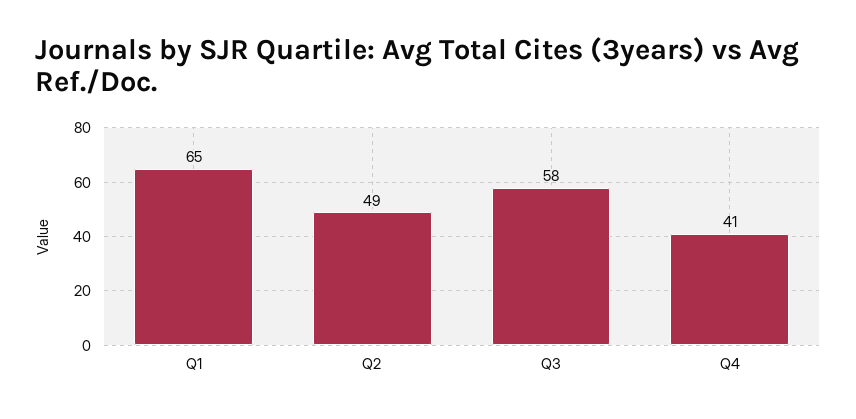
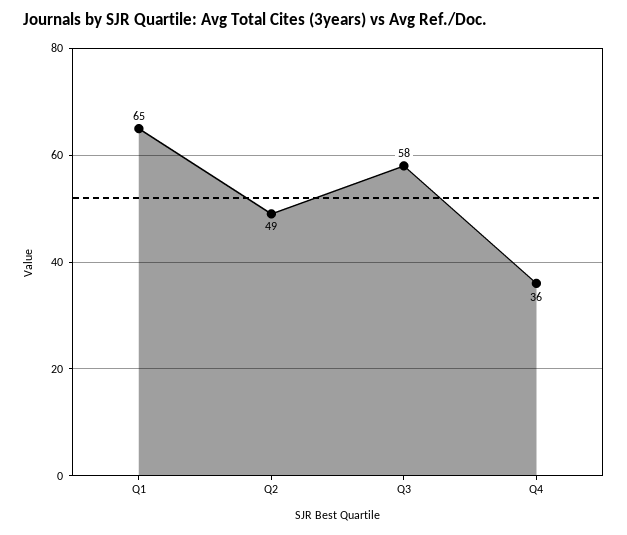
Q4: 41 -> 36

